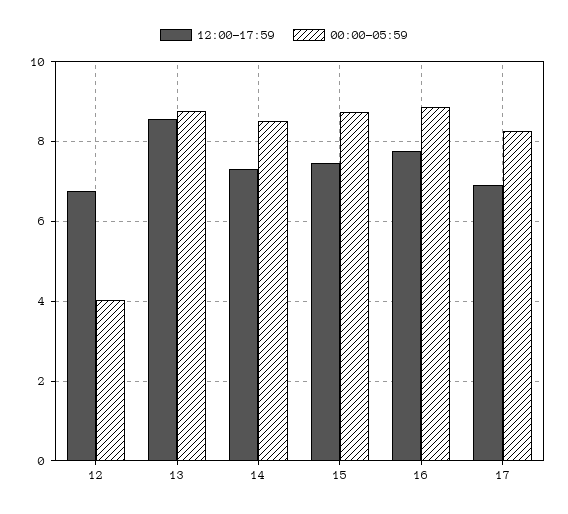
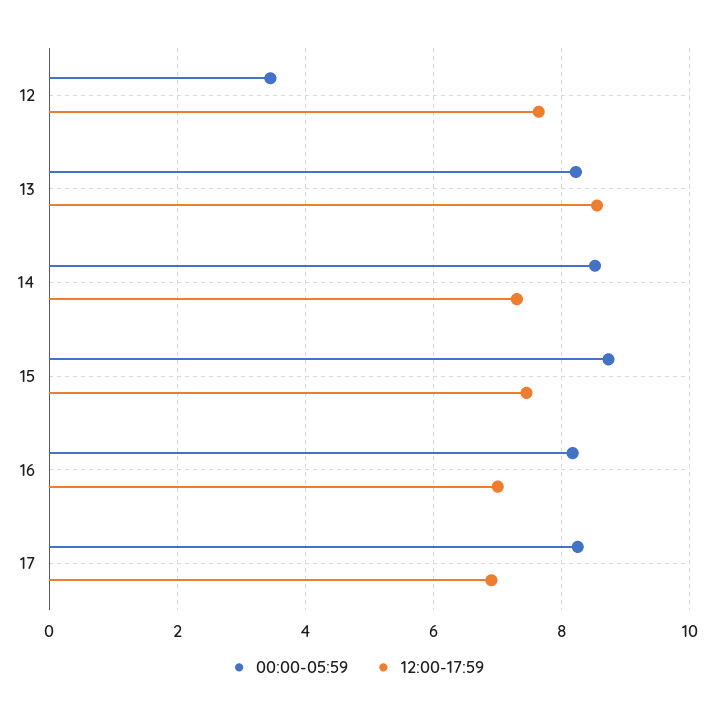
12:00-17:59, 12: 6.8 -> 7.6
00:00-05:59, 12: 4 -> 3.4
00:00-05:59, 13: 8.8 -> 8.2
12:00-17:59, 16: 7.8 -> 7
00:00-05:59, 16: 8.8 -> 8.2

